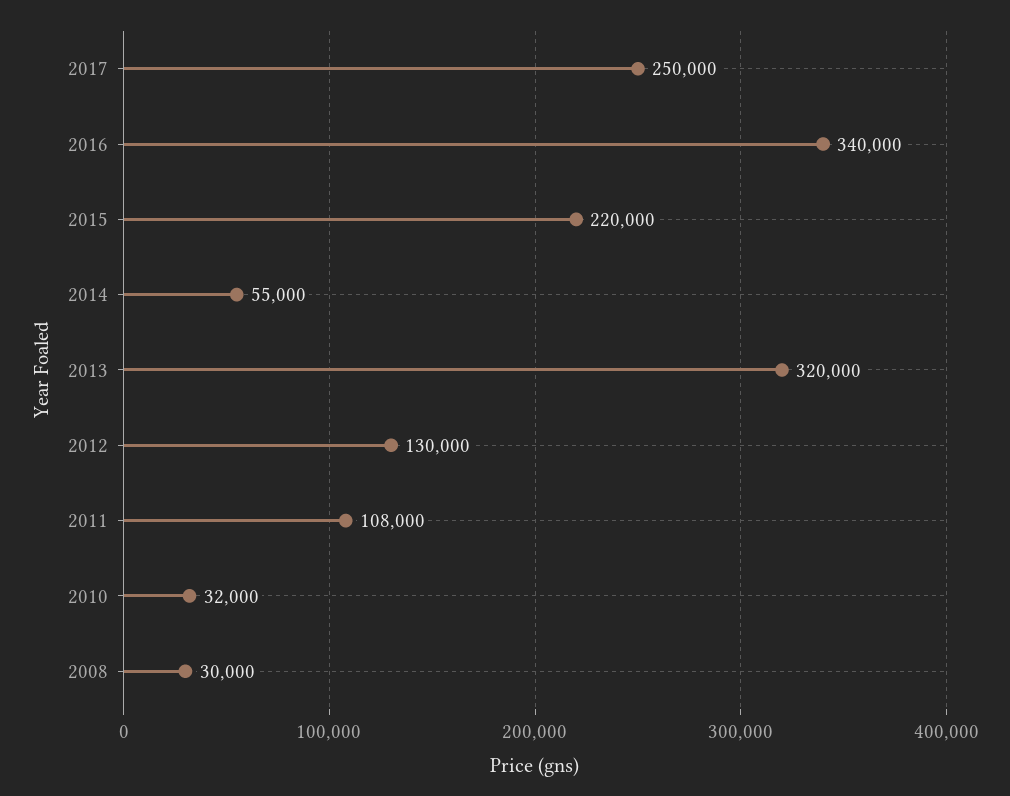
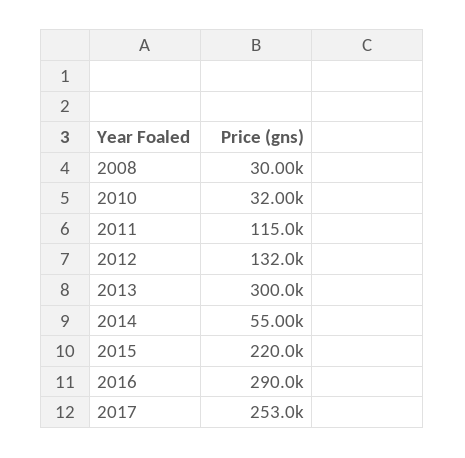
2017: 250000 -> 253000
2016: 340000 -> 290000
2013: 320000 -> 300000
2012: 130000 -> 132000
2011: 108000 -> 115000

